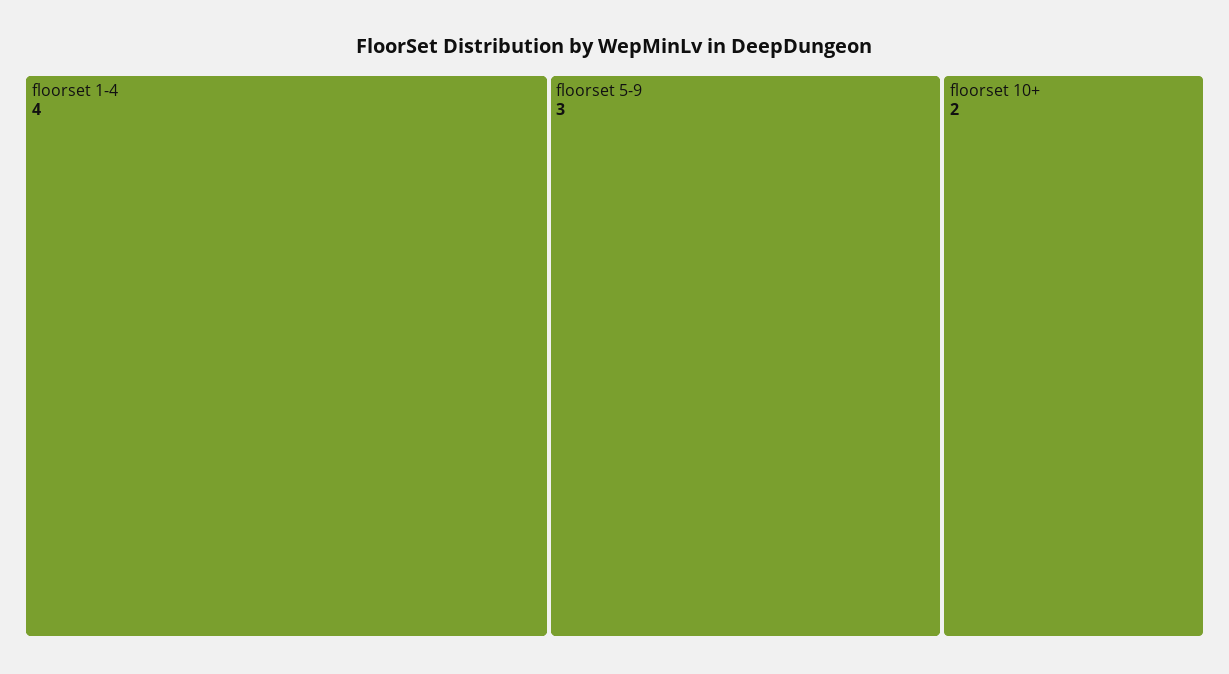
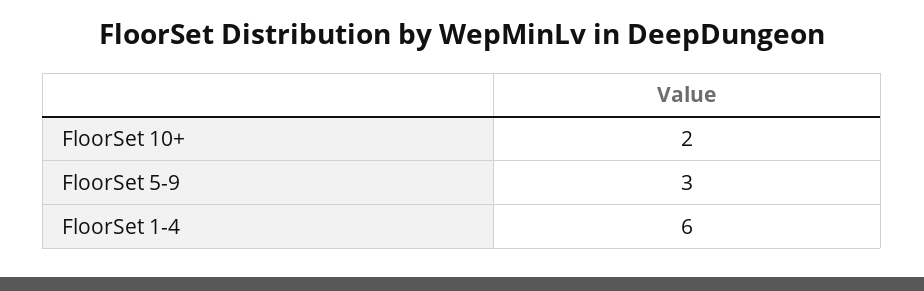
floorset 1-4: 4 -> 6

